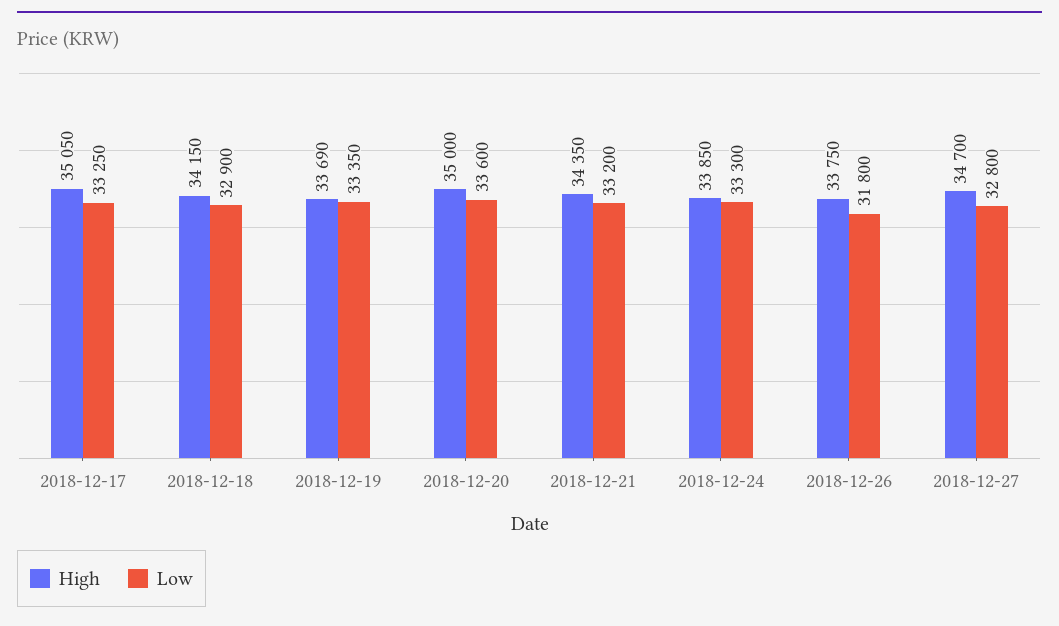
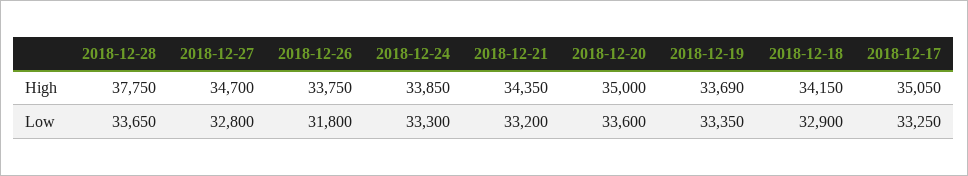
High, 2018-12-28: none -> 37750
Low, 2018-12-28: none -> 33650

